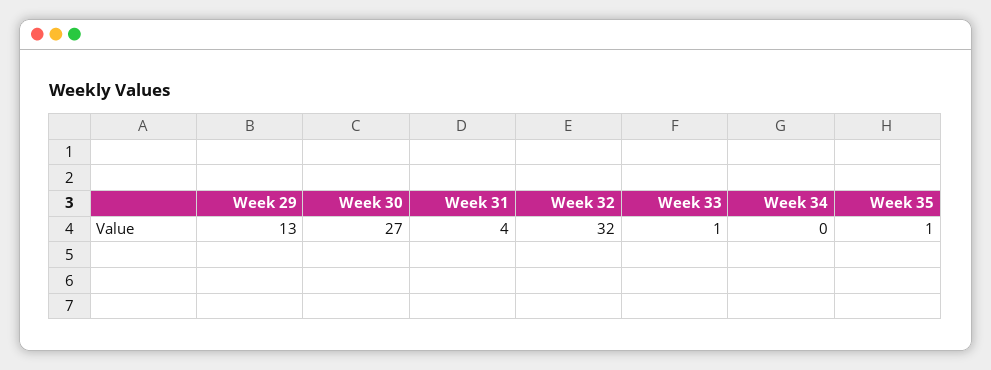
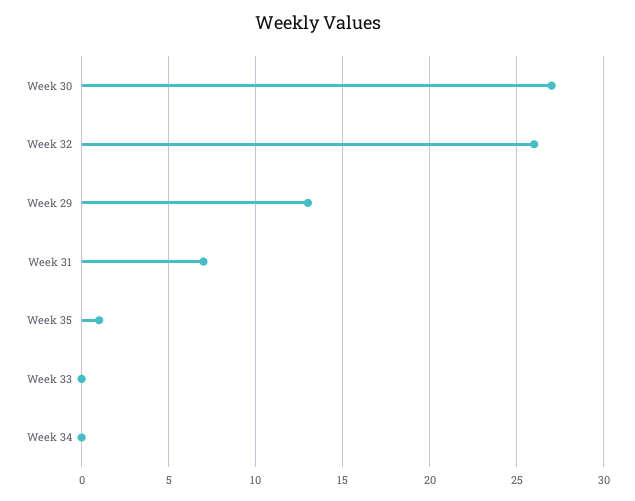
Week 31: 4 -> 7
Week 32: 32 -> 26
Week 33: 1 -> 0

